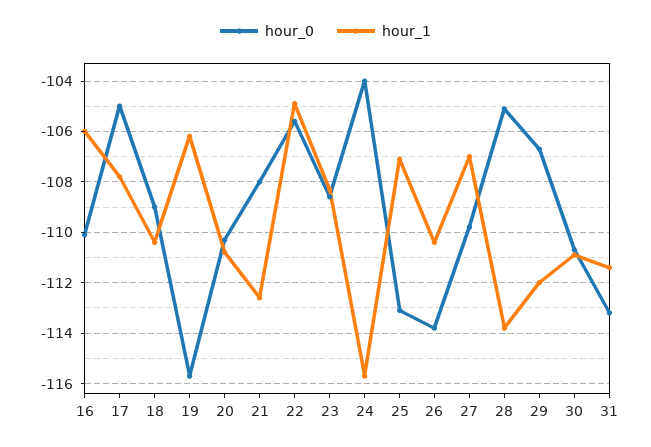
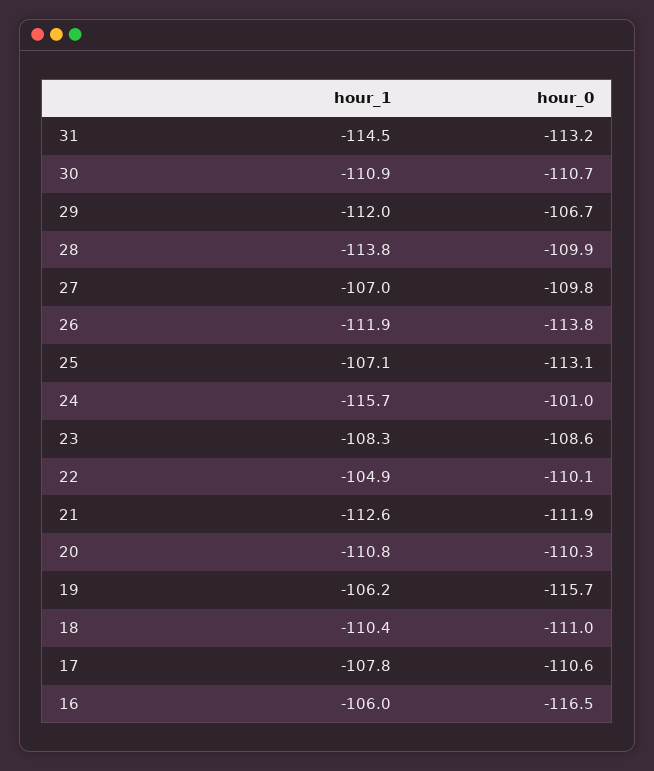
hour_0, 16: -110 -> -116.5
hour_0, 17: -105 -> -110.6
hour_0, 18: -109 -> -111
hour_0, 21: -108 -> -111.9
hour_0, 22: -105.5 -> -110.1
hour_0, 24: -104 -> -101
hour_1, 26: -110.5 -> -111.9
hour_0, 28: -105 -> -109.9
hour_1, 31: -111.5 -> -114.5

